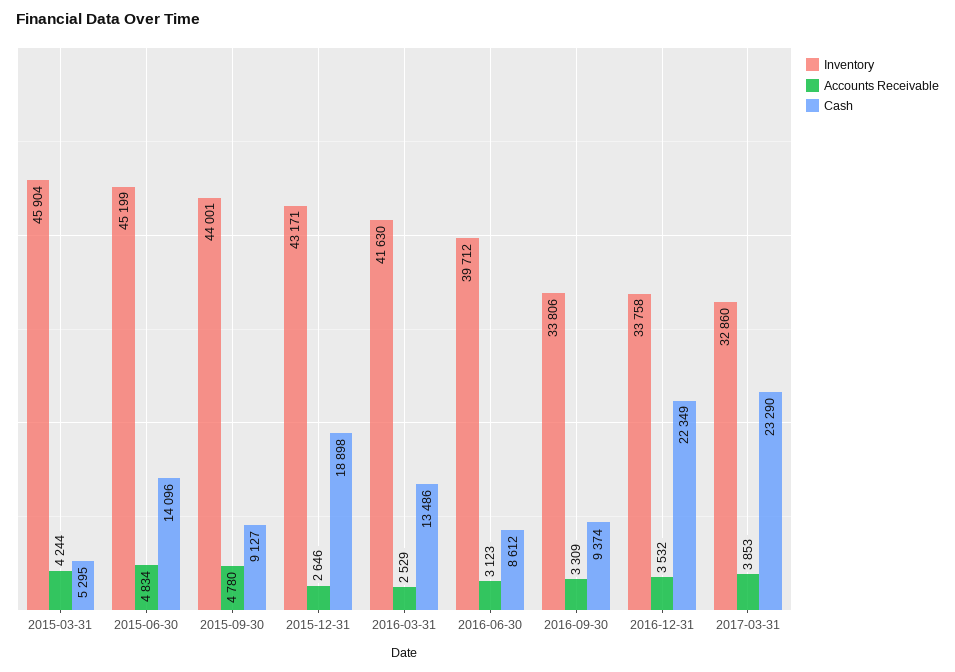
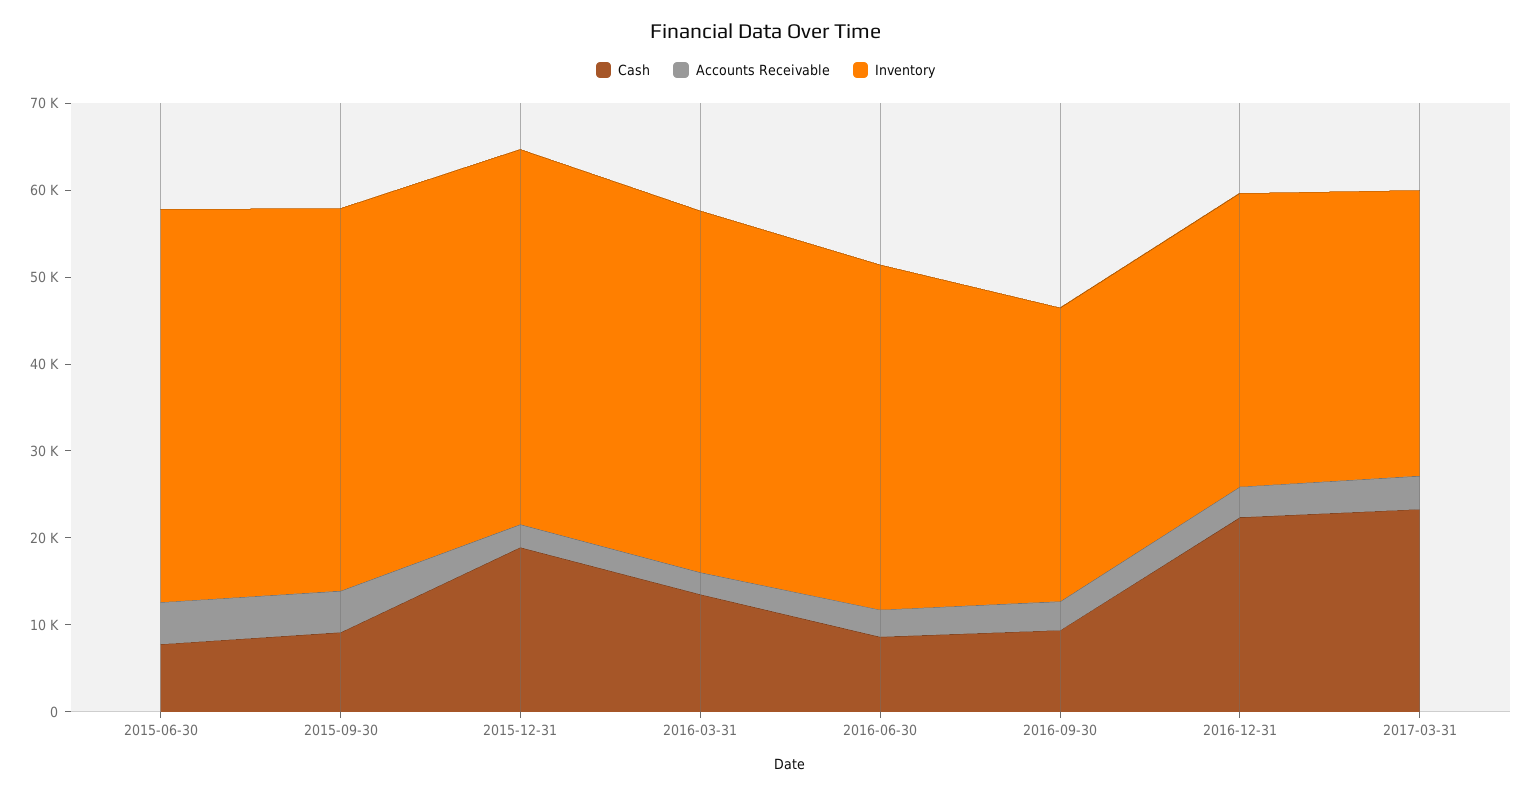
Inventory, 2015-03-31: 45904 -> none
Accounts Receivable, 2015-03-31: 4244 -> none
Cash, 2015-03-31: 5295 -> none
Cash, 2015-06-30: 14096 -> 8000

